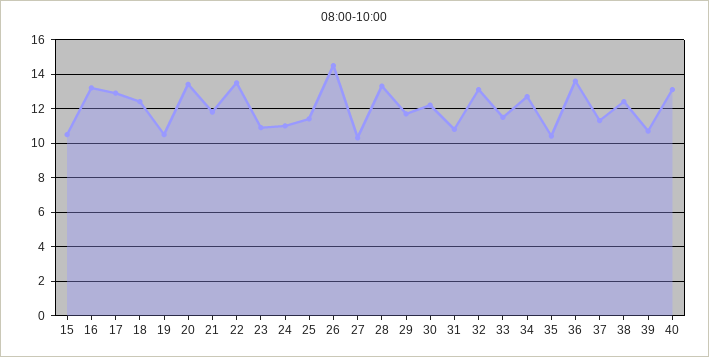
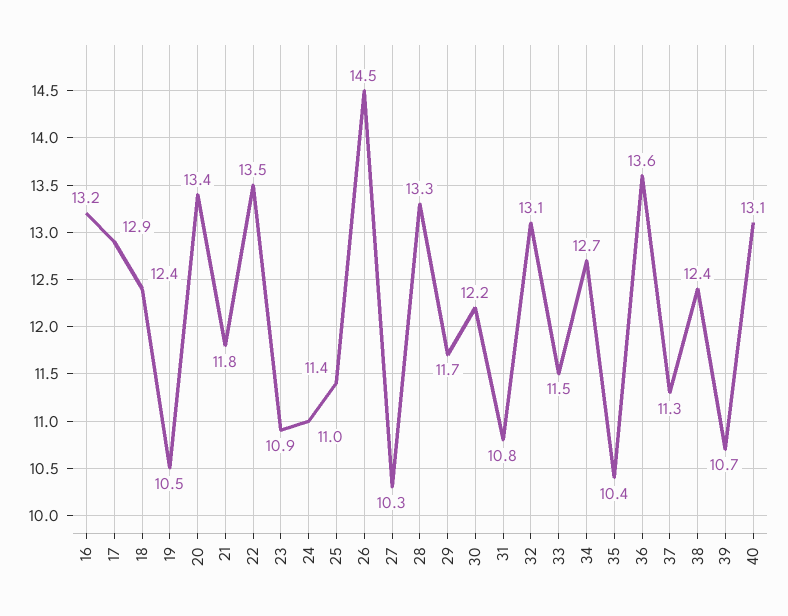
15: 10.5 -> none

